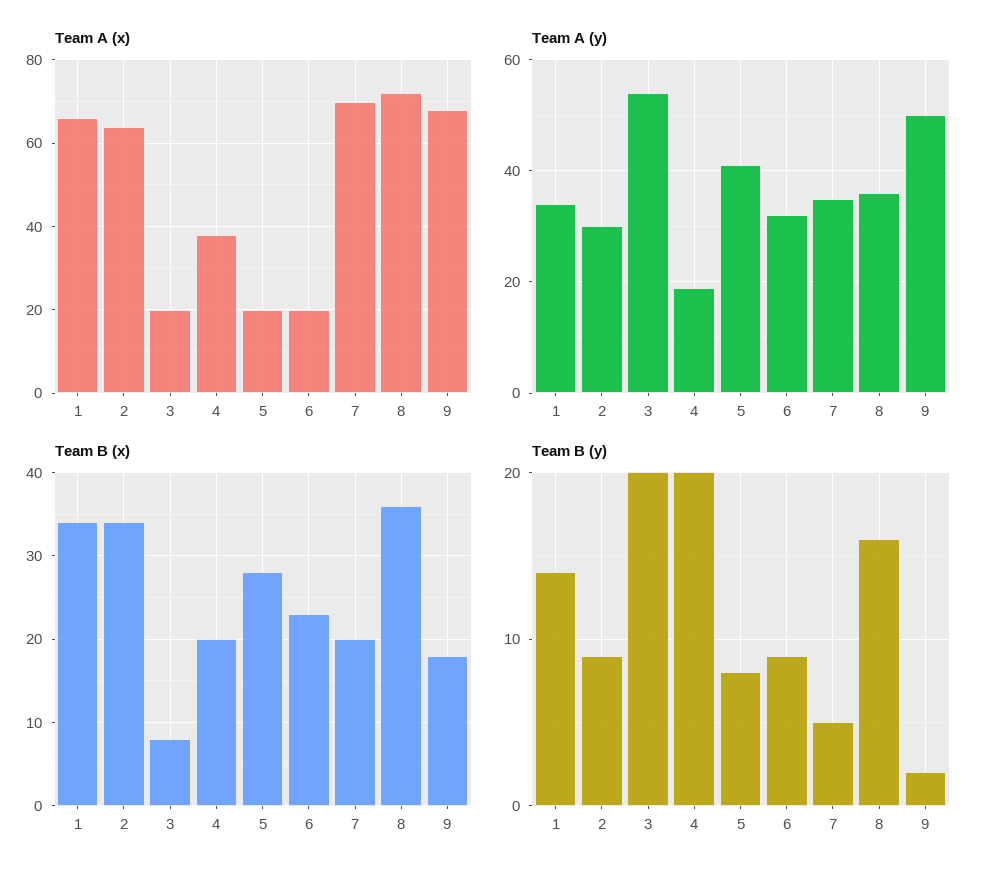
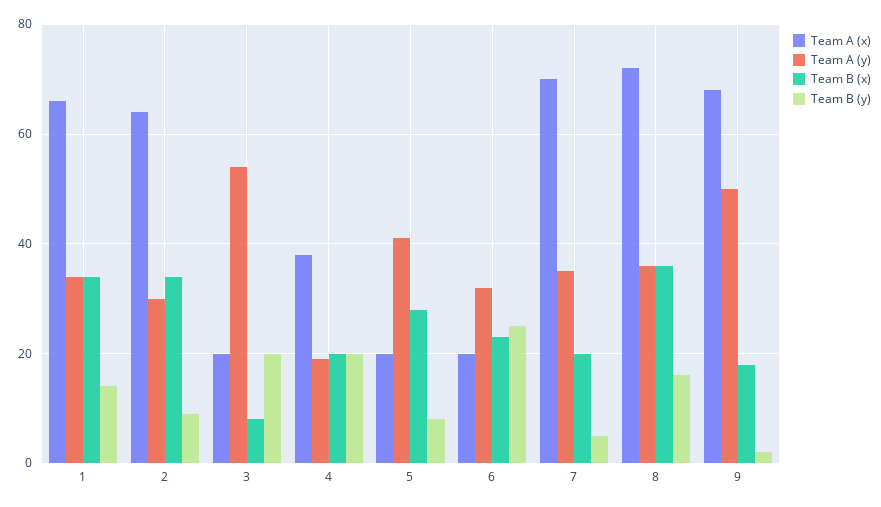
Team B (y), 6: 9 -> 25

